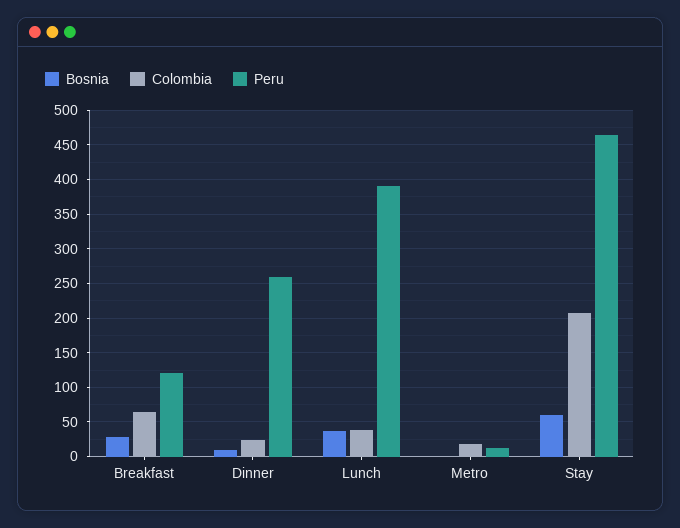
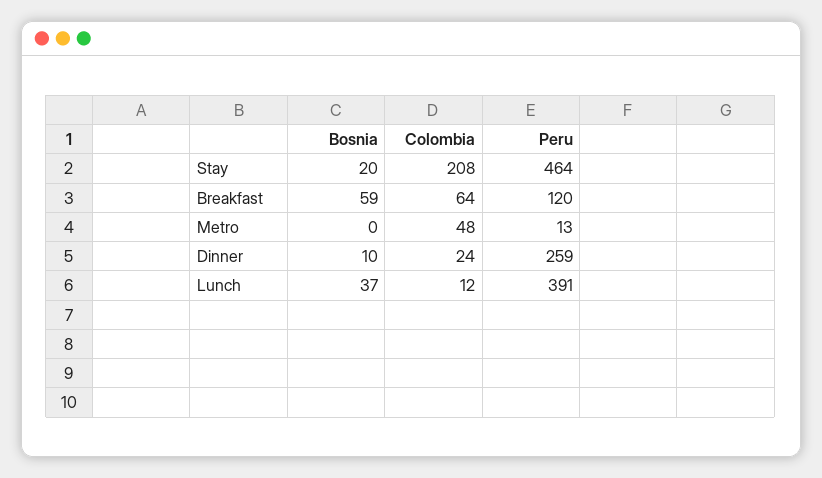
Bosnia, Breakfast: 30 -> 59
Colombia, Lunch: 40 -> 12
Colombia, Metro: 20 -> 48
Bosnia, Stay: 60 -> 20

